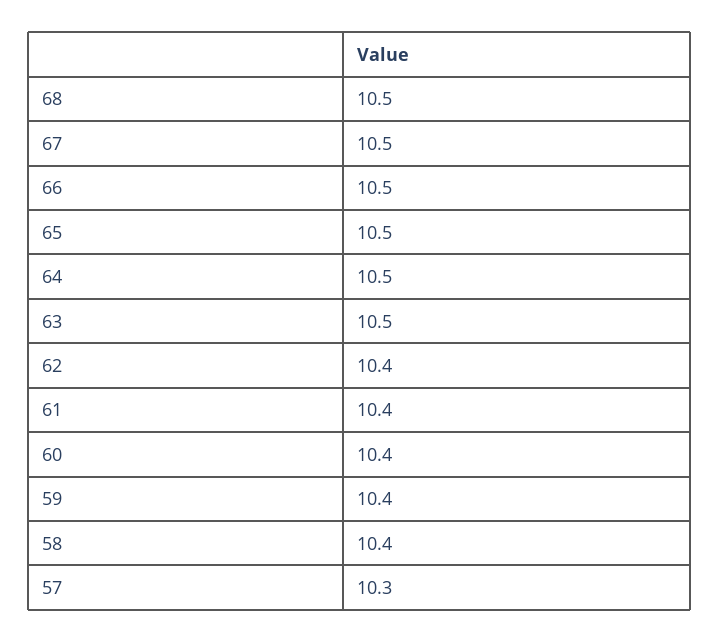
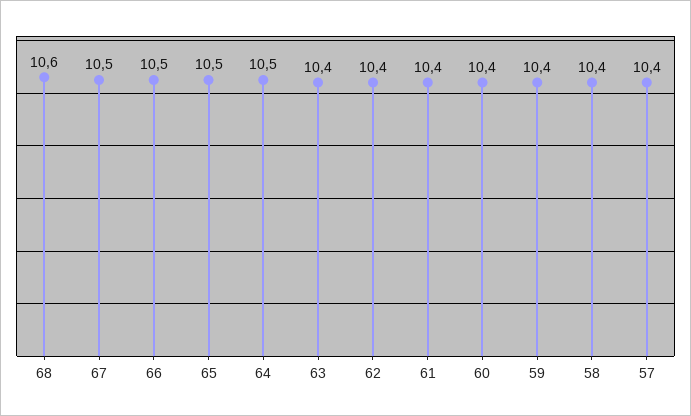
68: 10.5 -> 10.6
63: 10.5 -> 10.4
57: 10.3 -> 10.4

